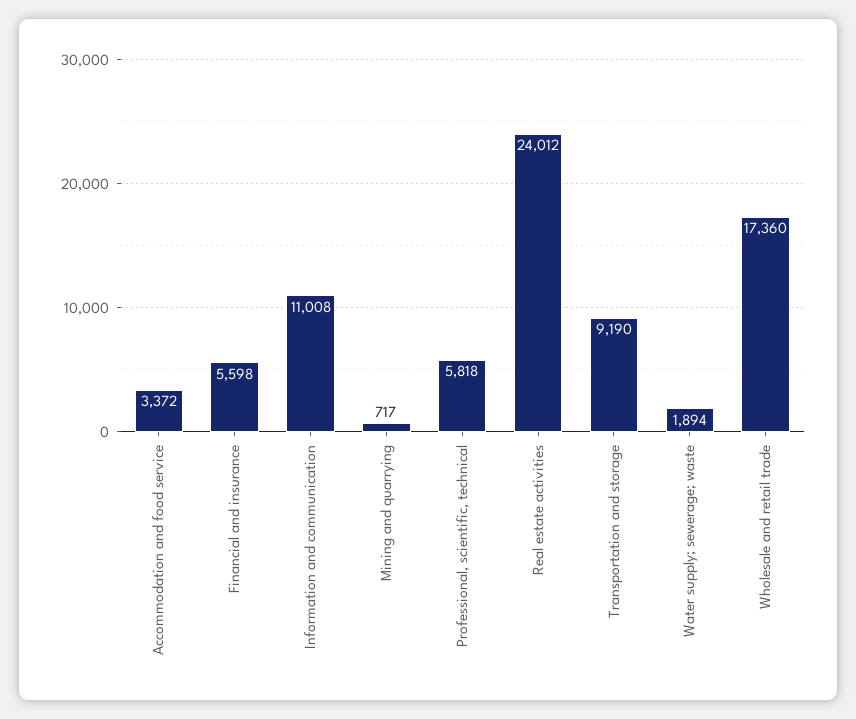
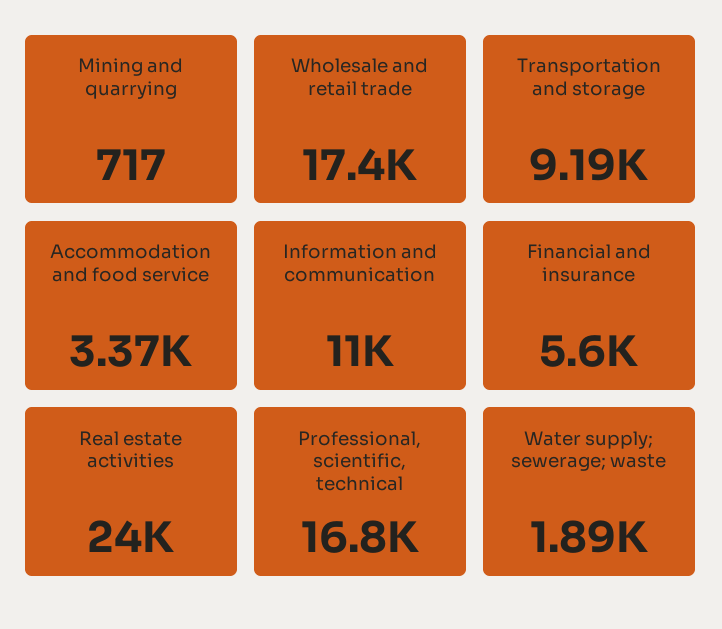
Professional, scientific, technical: 5818 -> 16800

